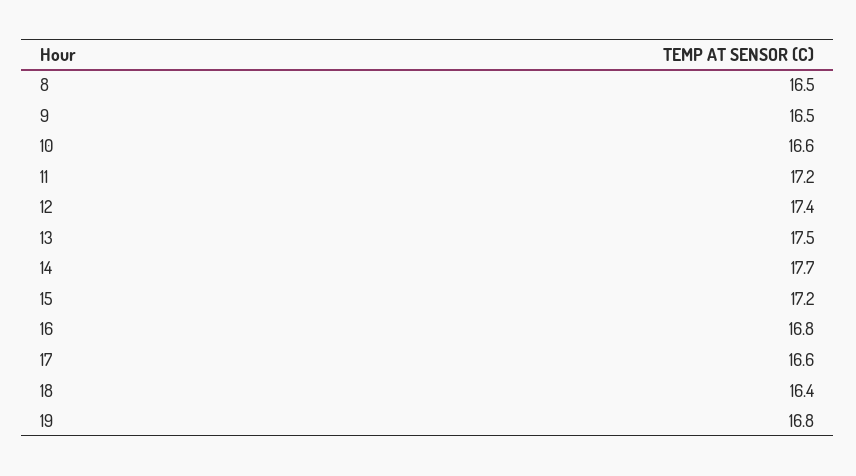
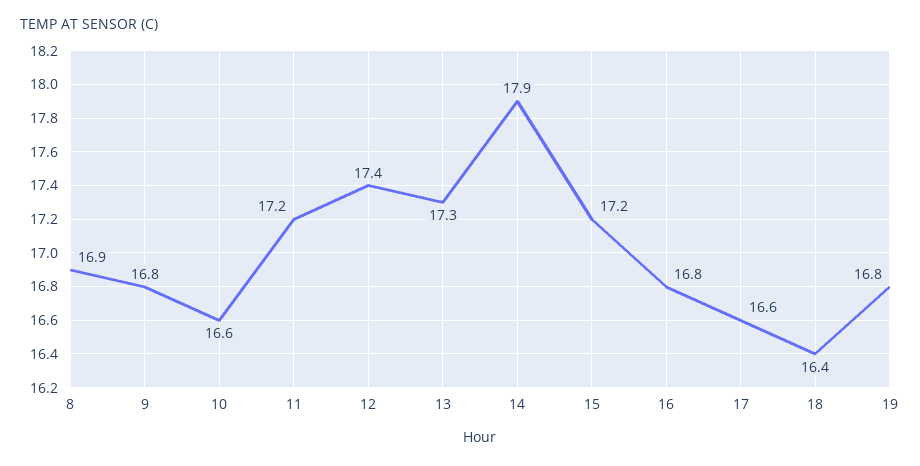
8: 16.5 -> 16.9
9: 16.5 -> 16.8
13: 17.5 -> 17.3
14: 17.7 -> 17.9

